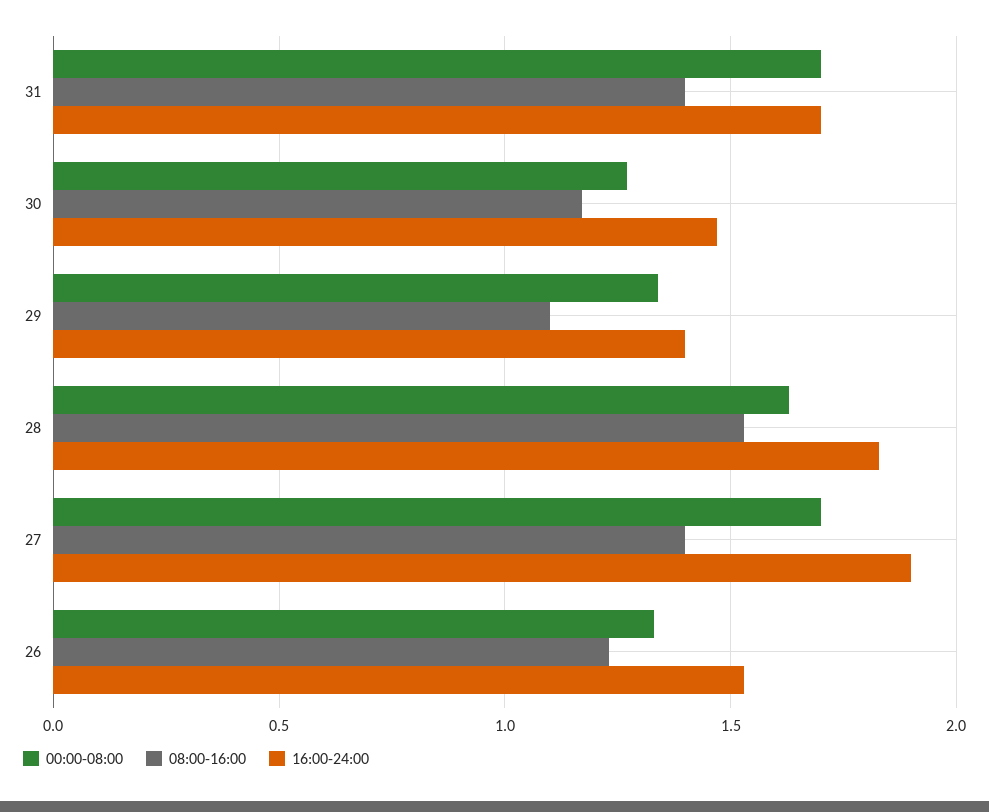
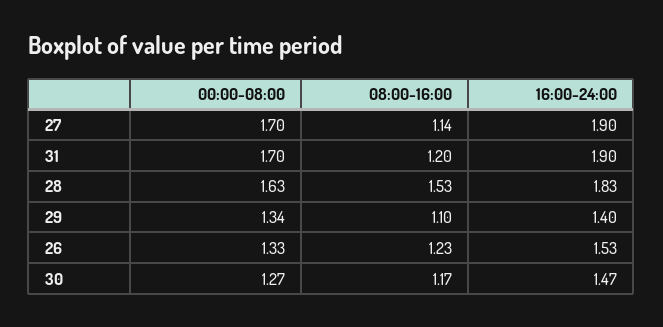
08:00-16:00, 31: 1.4 -> 1.2
16:00-24:00, 31: 1.7 -> 1.9
08:00-16:00, 27: 1.4 -> 1.14

